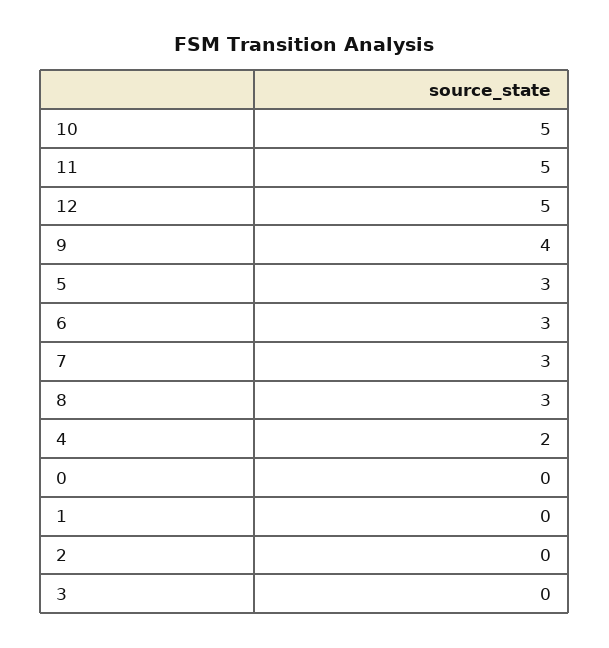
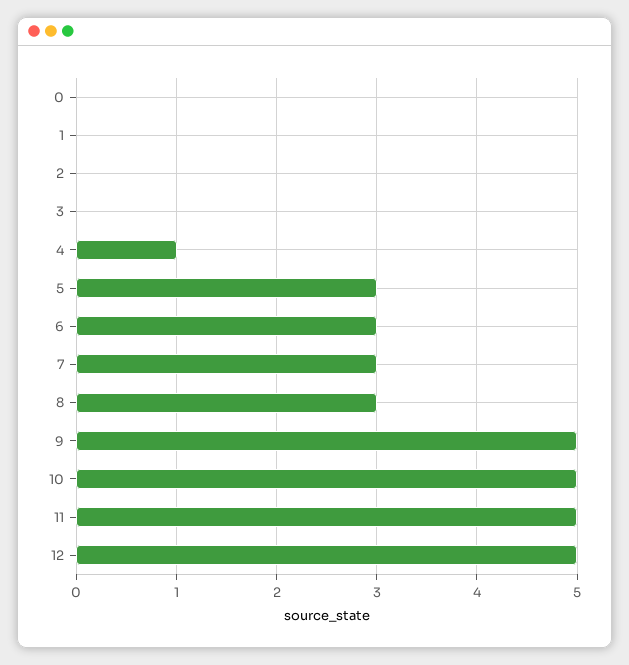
9: 4 -> 5
4: 2 -> 1

